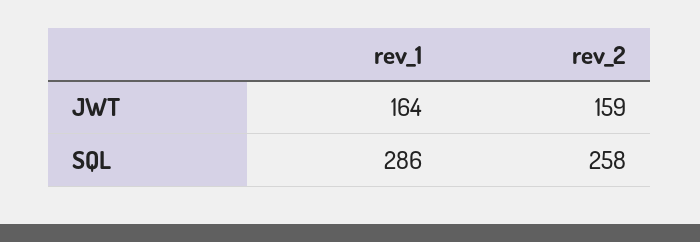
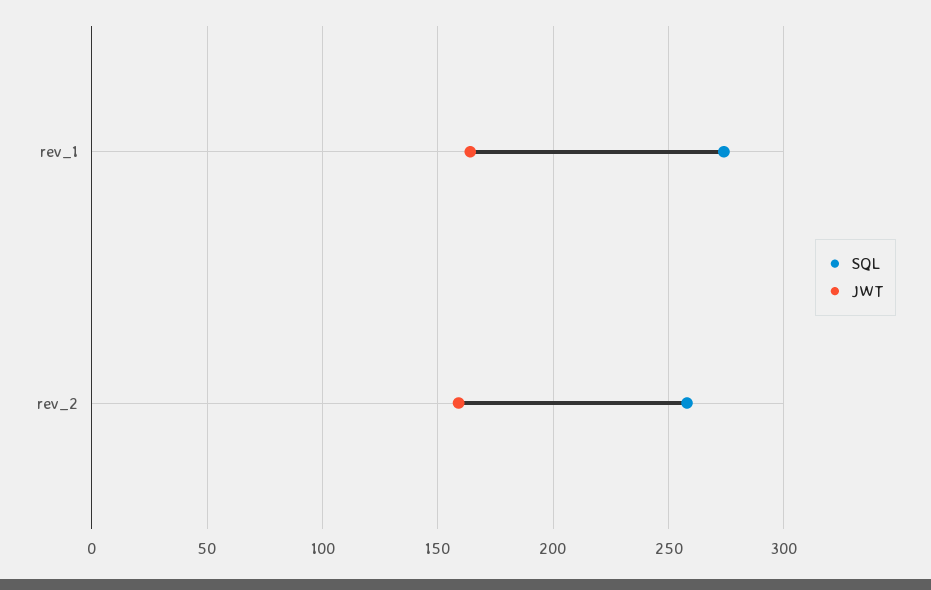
SQL, rev_1: 286 -> 275

